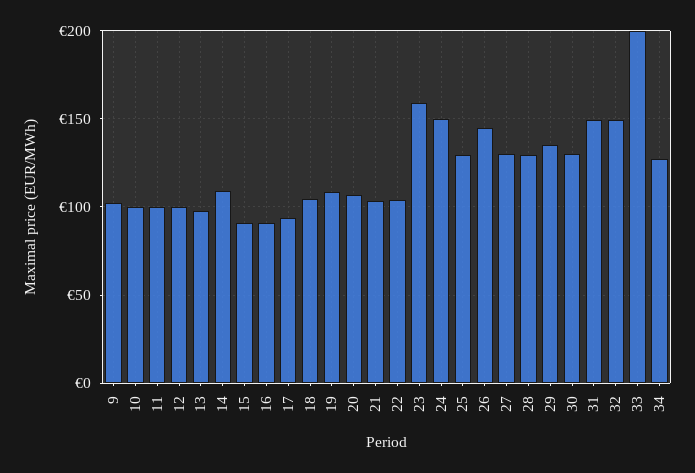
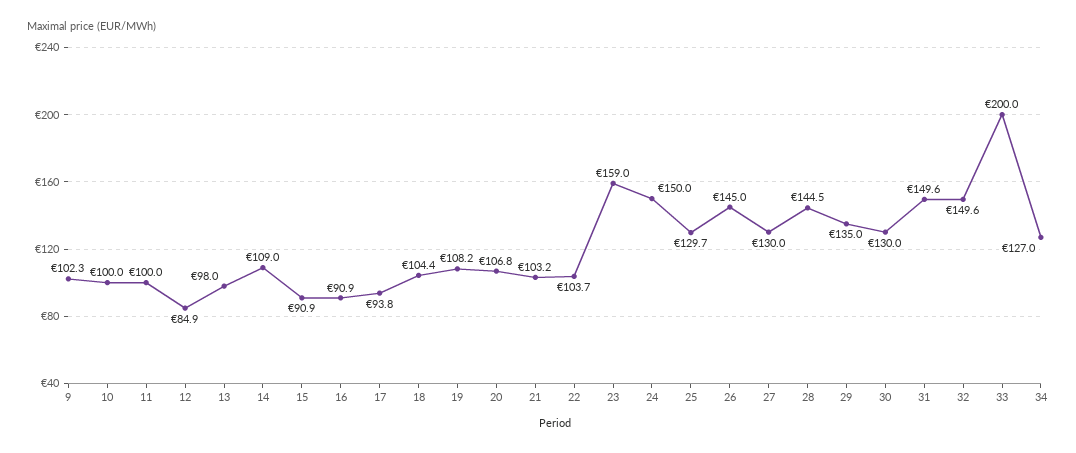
12: 100 -> 84.9
28: 130 -> 144.5

